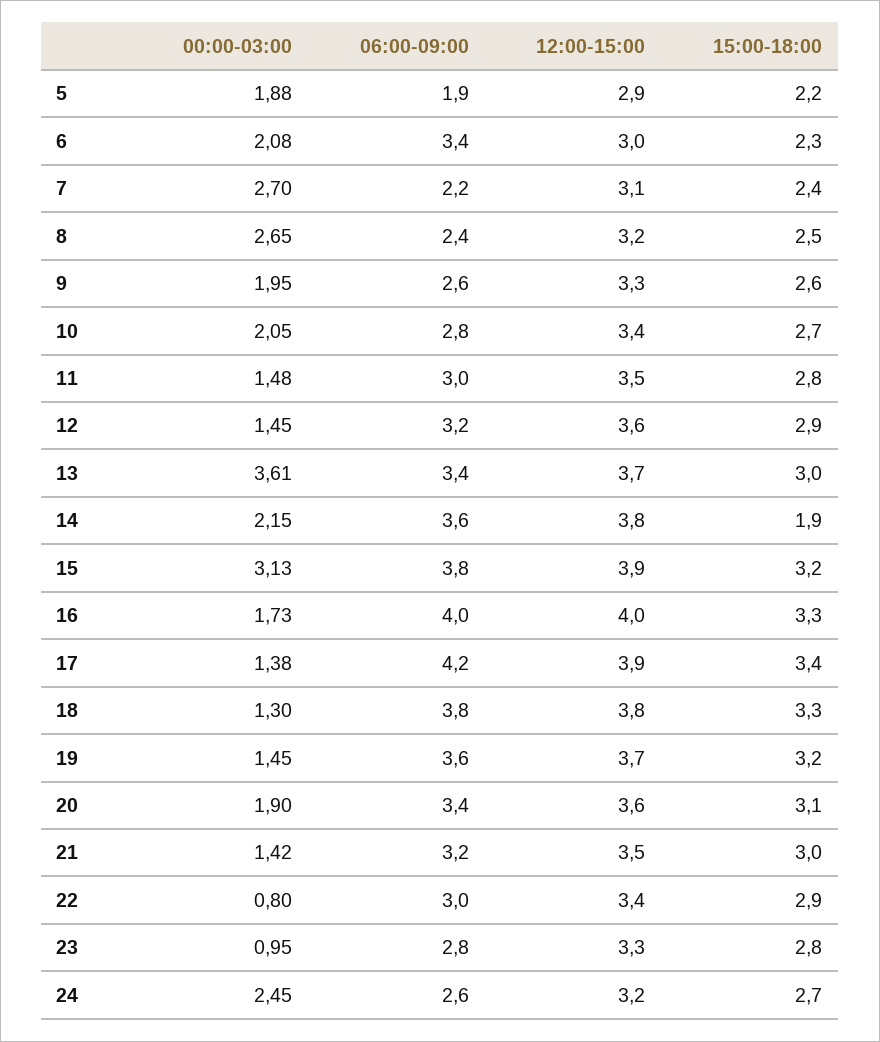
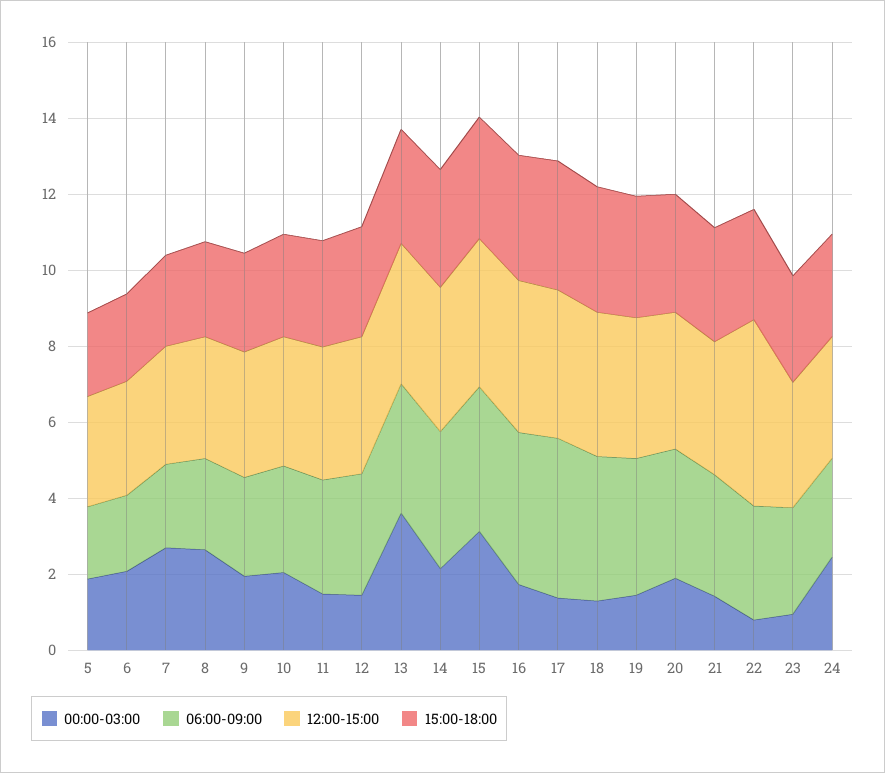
06:00-09:00, 6: 3.4 -> 2
15:00-18:00, 14: 1.9 -> 3
12:00-15:00, 22: 3.4 -> 5

